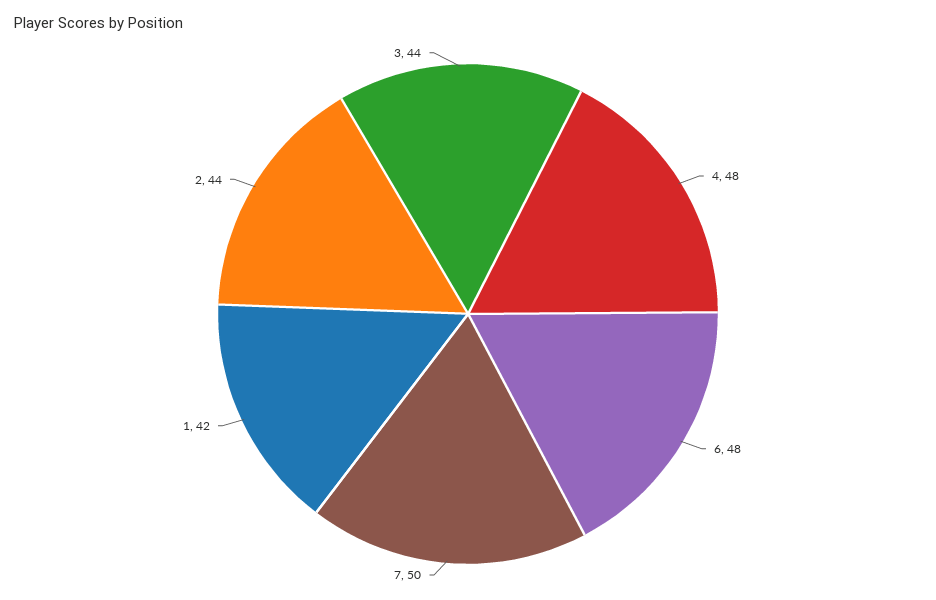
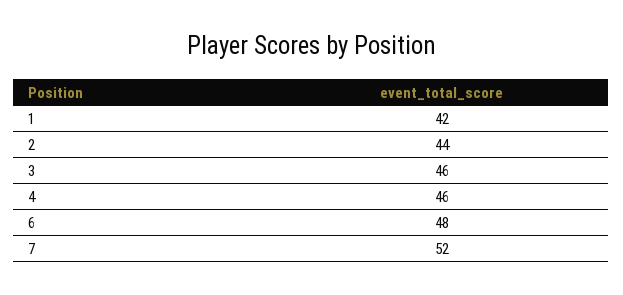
4: 48 -> 46
7: 50 -> 52
3: 44 -> 46

